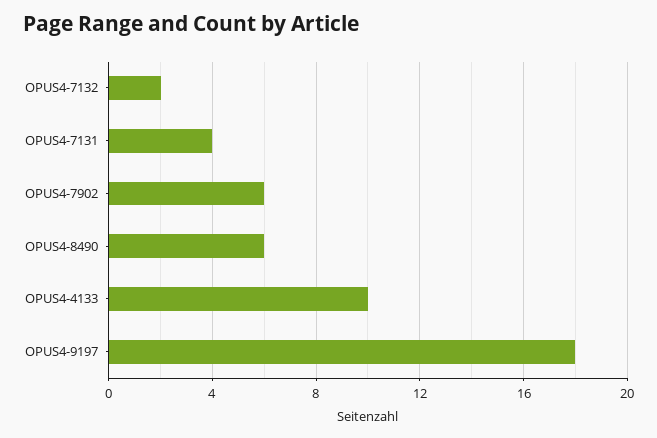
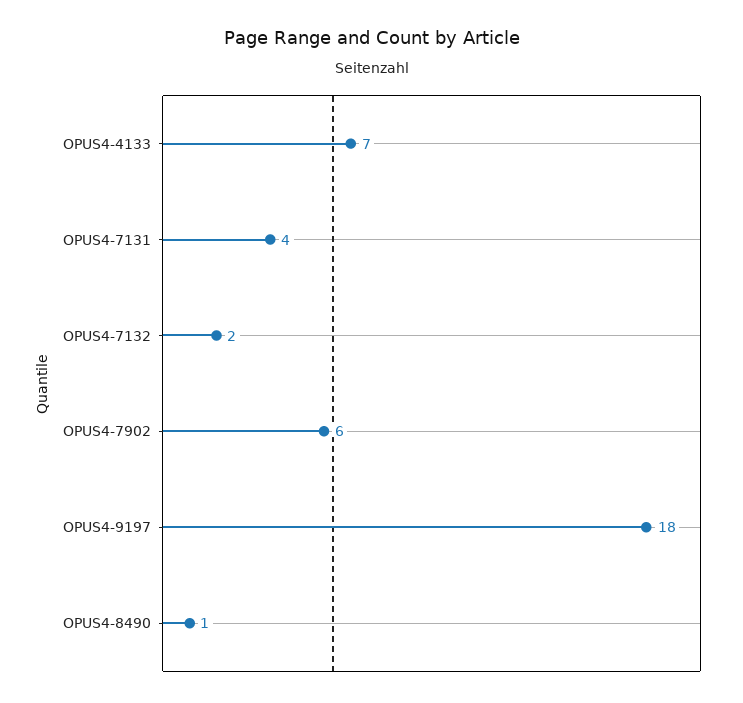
OPUS4-8490: 6 -> 1
OPUS4-4133: 10 -> 7

